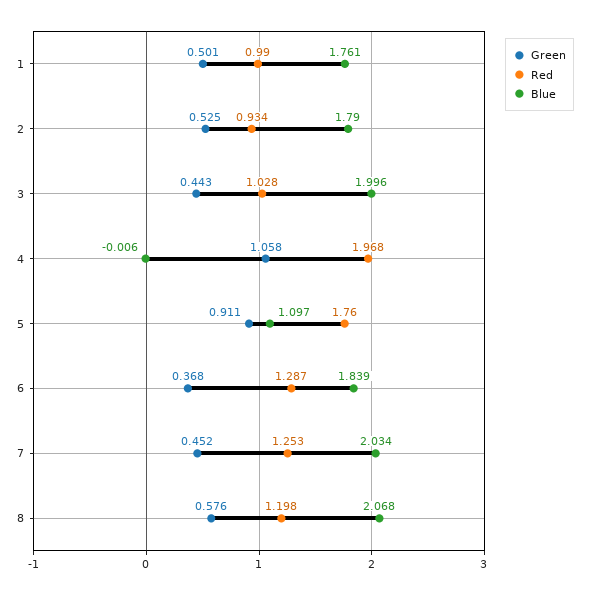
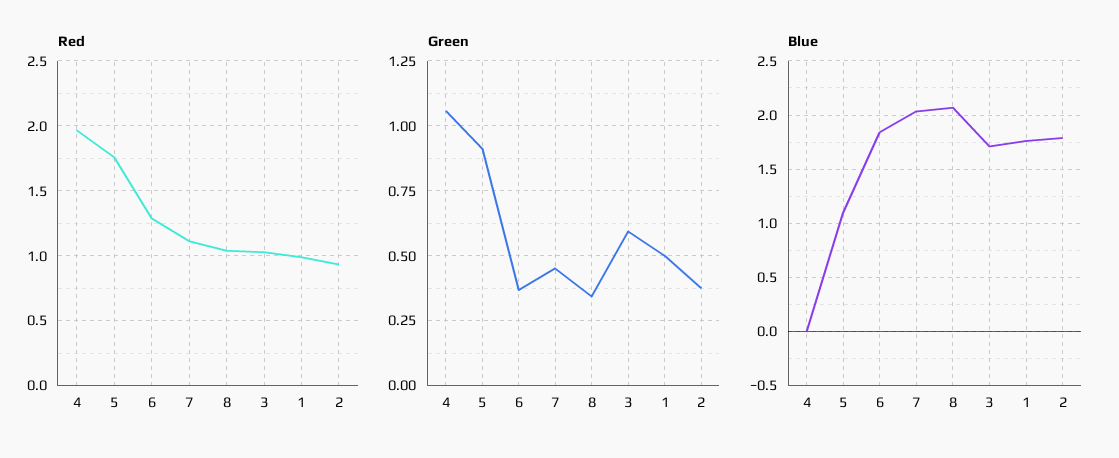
Green, 2: 0.525 -> 0.375
Green, 3: 0.443 -> 0.6
Blue, 3: 1.996 -> 1.7
Red, 7: 1.253 -> 1.1
Green, 8: 0.576 -> 0.35
Red, 8: 1.198 -> 1.05

